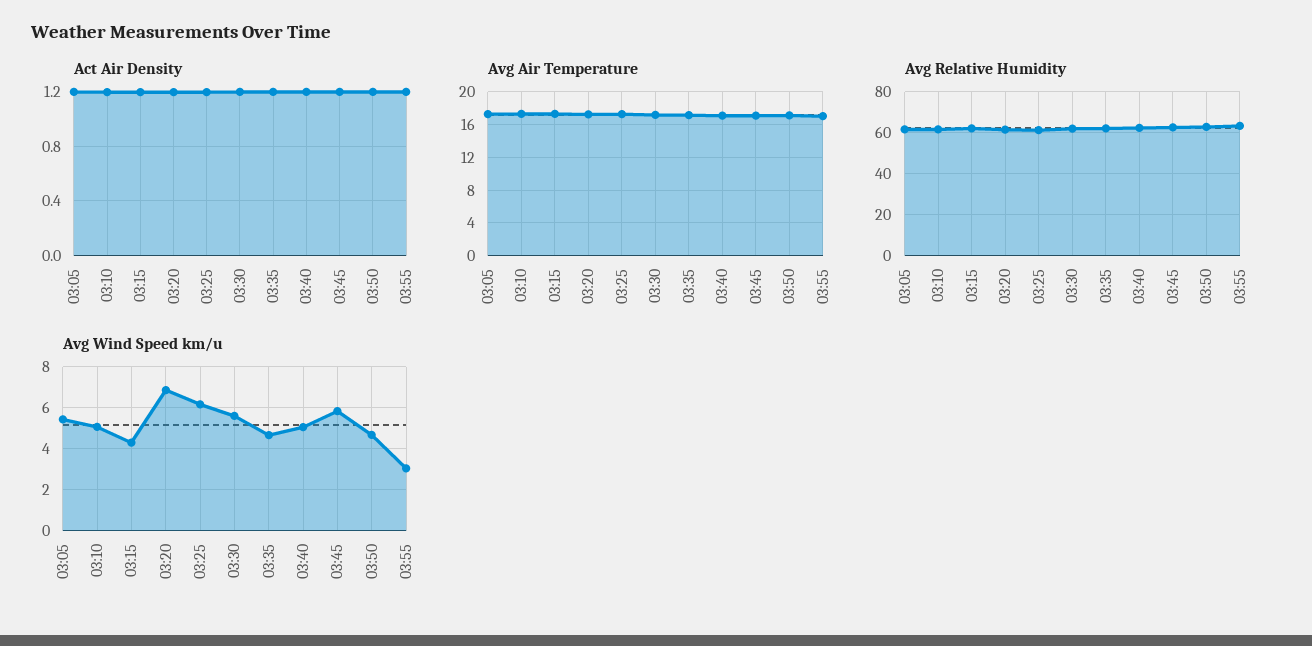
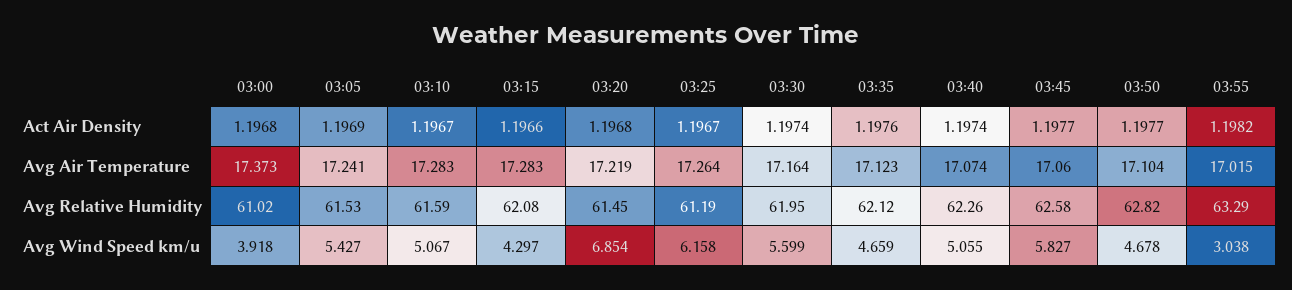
Act Air Density, 03:00: none -> 1.1968
Avg Air Temperature, 03:00: none -> 17.373
Avg Relative Humidity, 03:00: none -> 61.02
Avg Wind Speed km/u, 03:00: none -> 3.918

